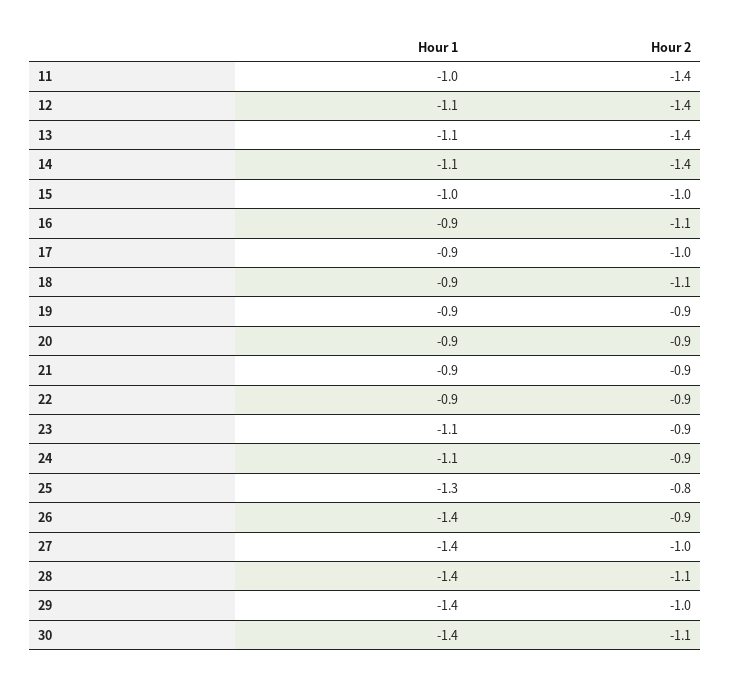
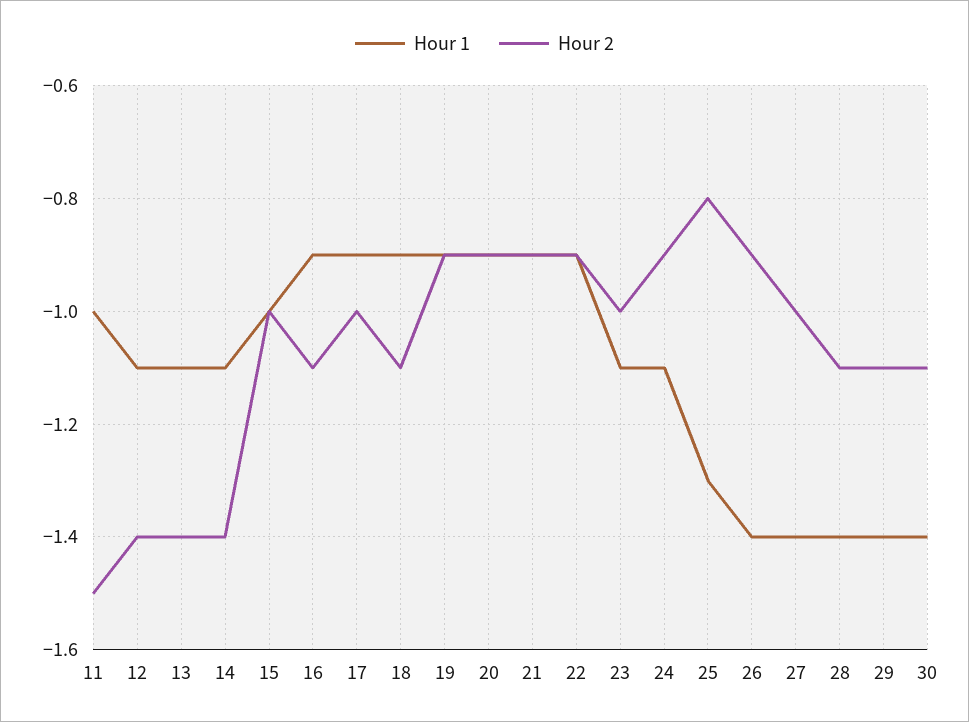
Hour 2, 11: -1.4 -> -1.5
Hour 2, 23: -0.9 -> -1
Hour 2, 29: -1 -> -1.1

